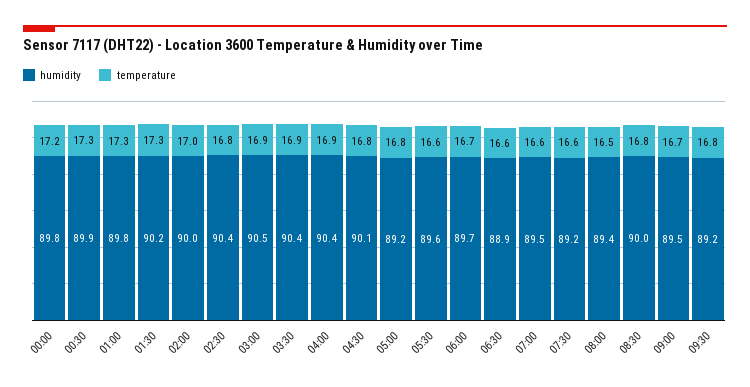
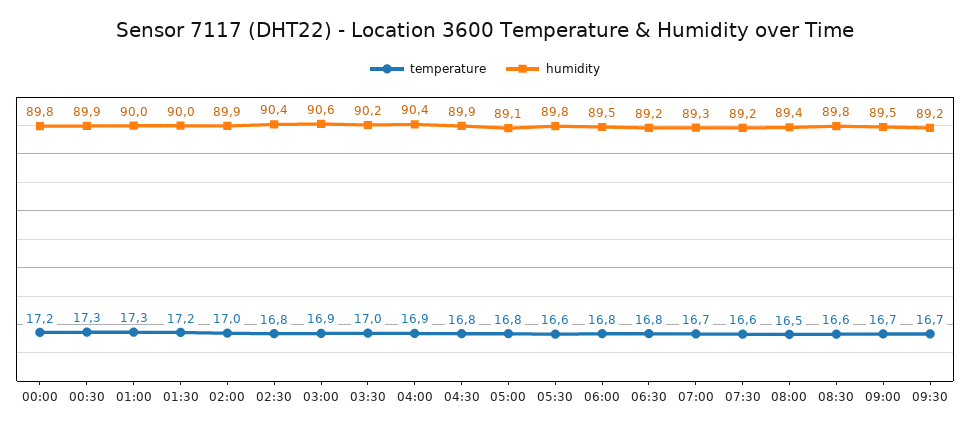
humidity, 01:00: 89.8 -> 90
humidity, 01:30: 90.2 -> 90
temperature, 01:30: 17.3 -> 17.2
humidity, 02:00: 90 -> 89.9
humidity, 03:00: 90.5 -> 90.6
humidity, 03:30: 90.4 -> 90.2
temperature, 03:30: 16.9 -> 17
humidity, 04:30: 90.1 -> 89.9
humidity, 05:00: 89.2 -> 89.1
humidity, 05:30: 89.6 -> 89.8
humidity, 06:00: 89.7 -> 89.5
temperature, 06:00: 16.7 -> 16.8
humidity, 06:30: 88.9 -> 89.2
temperature, 06:30: 16.6 -> 16.8
humidity, 07:00: 89.5 -> 89.3
temperature, 07:00: 16.6 -> 16.7
humidity, 08:30: 90 -> 89.8
temperature, 08:30: 16.8 -> 16.6
temperature, 09:30: 16.8 -> 16.7

